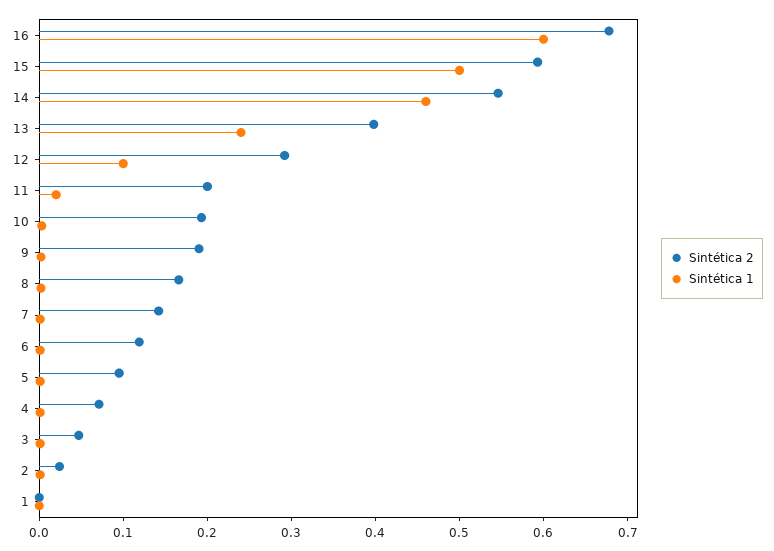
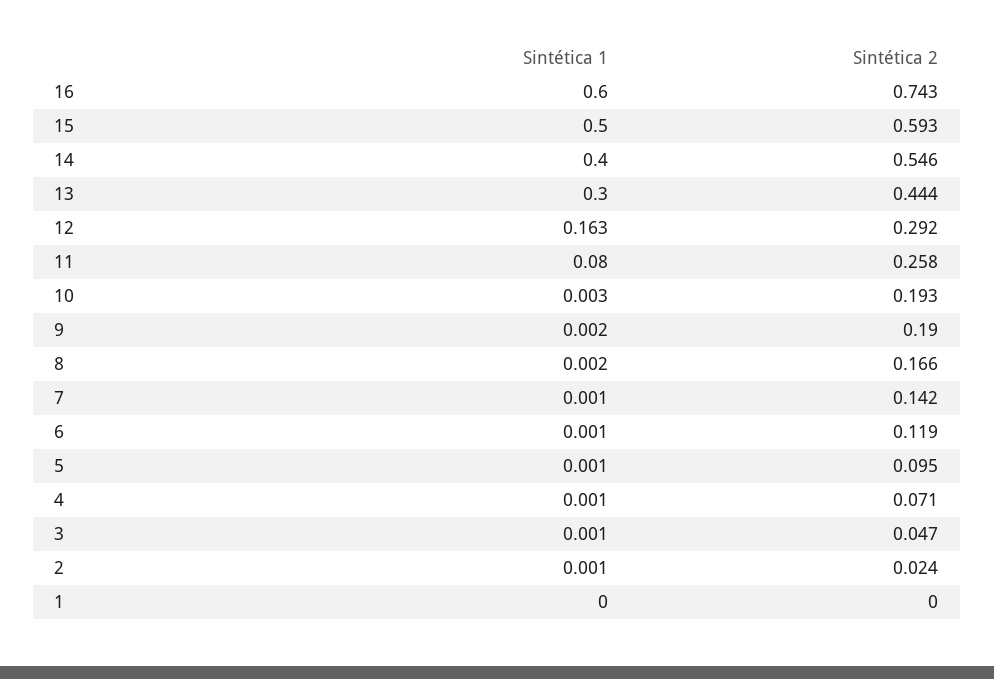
Sintética 2, 16: 0.68 -> 0.743
Sintética 1, 14: 0.46 -> 0.4
Sintética 2, 13: 0.4 -> 0.444
Sintética 1, 13: 0.24 -> 0.3
Sintética 1, 12: 0.1 -> 0.163
Sintética 2, 11: 0.2 -> 0.258
Sintética 1, 11: 0.02 -> 0.08

